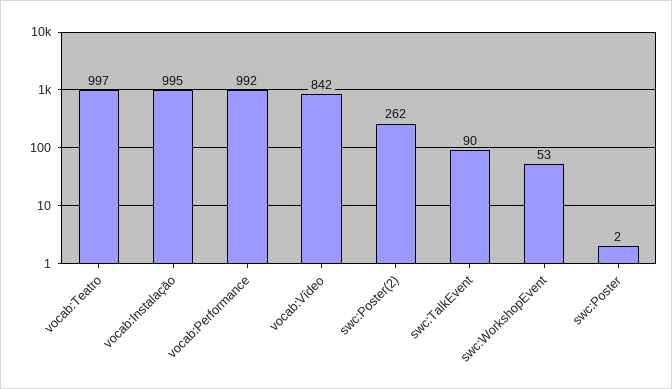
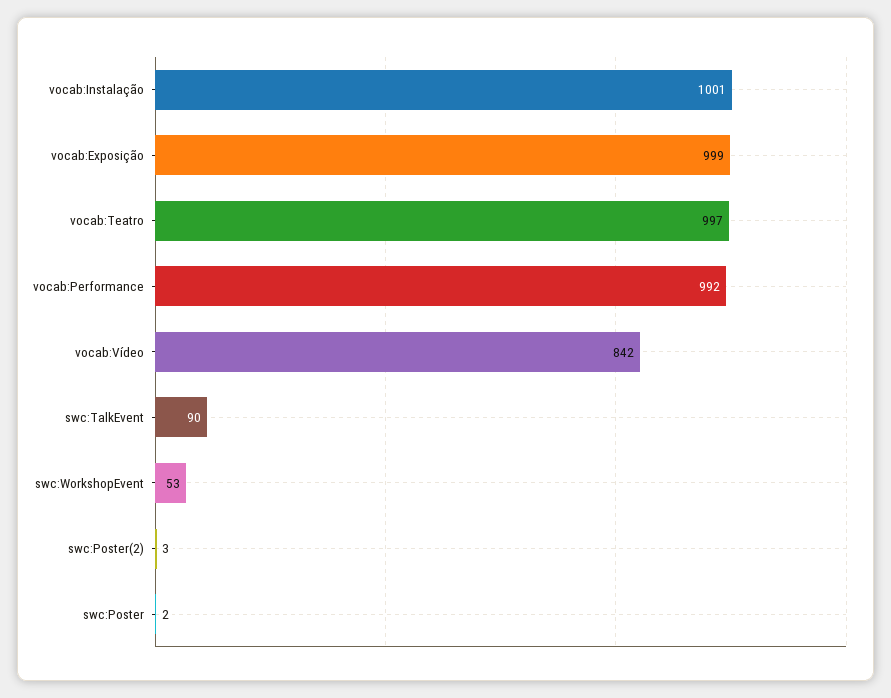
vocab:Instalação: 995 -> 1001
swc:Poster(2): 262 -> 3
vocab:Exposição: none -> 999

